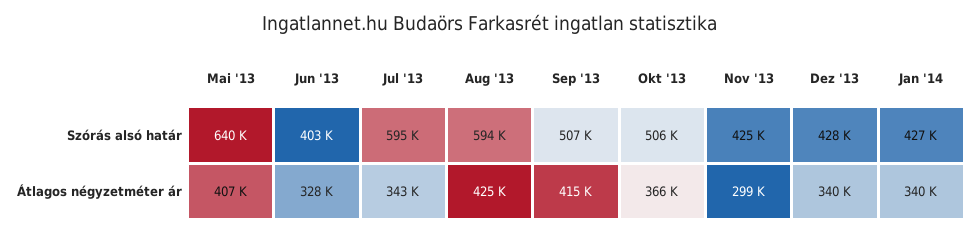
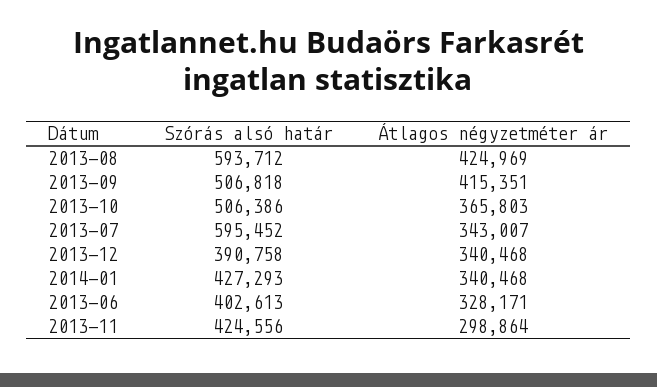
Mai '13, Szórás alsó határ: 640000 -> none
Dez '13, Szórás alsó határ: 428000 -> 390758
Mai '13, Átlagos négyzetméter ár: 407000 -> none

